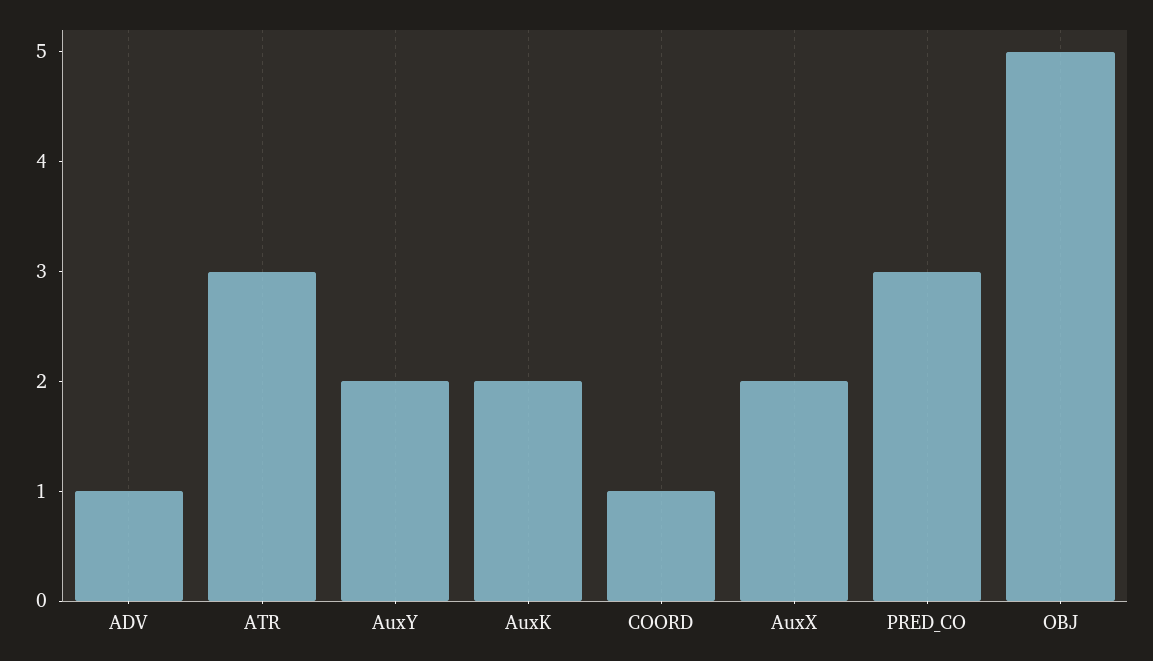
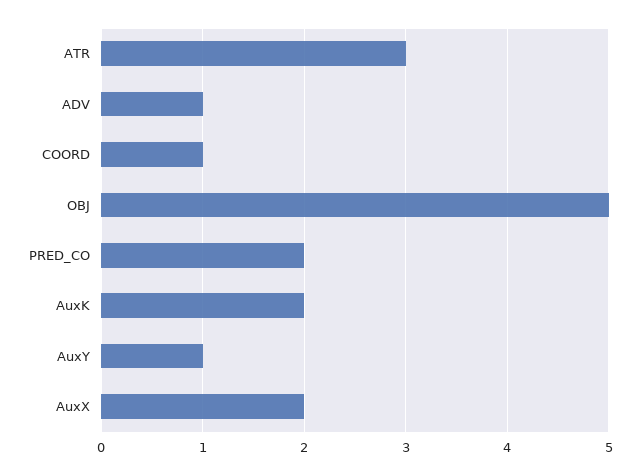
AuxY: 2 -> 1
PRED_CO: 3 -> 2

